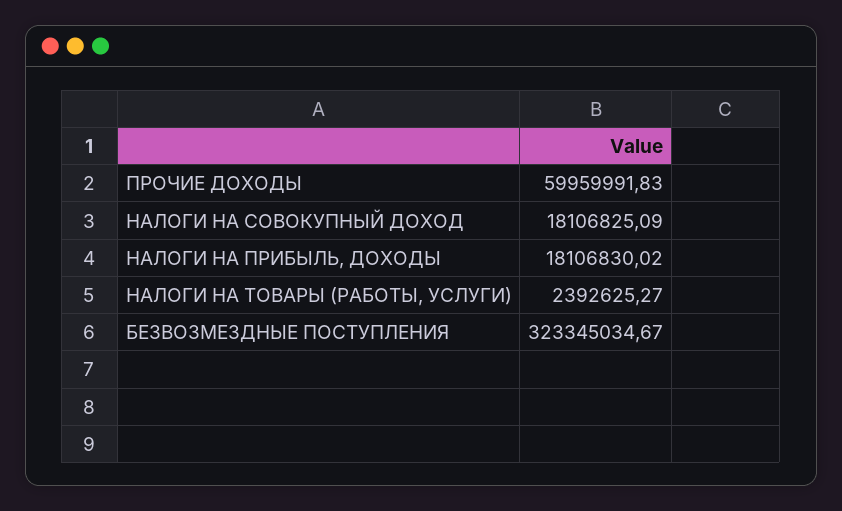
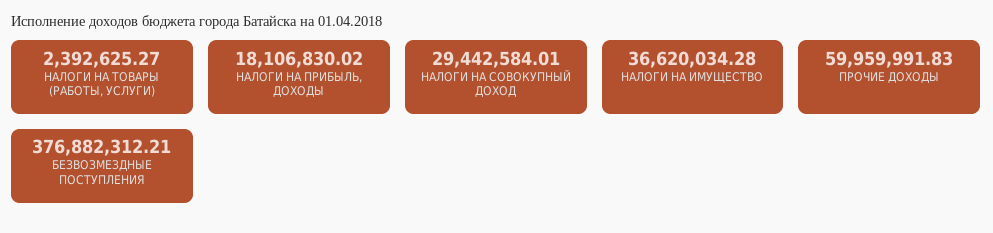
НАЛОГИ НА СОВОКУПНЫЙ ДОХОД: 18106825.09 -> 29442584.01
БЕЗВОЗМЕЗДНЫЕ ПОСТУПЛЕНИЯ: 323345034.67 -> 376882312.21
НАЛОГИ НА ИМУЩЕСТВО: none -> 36620034.28

